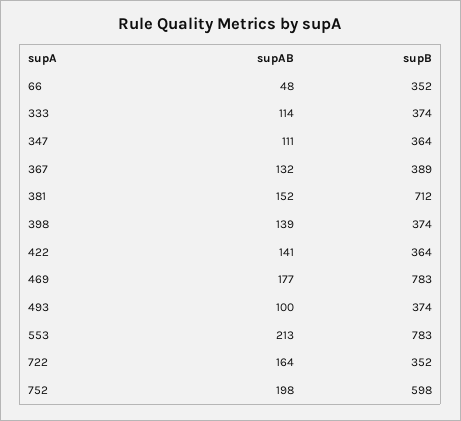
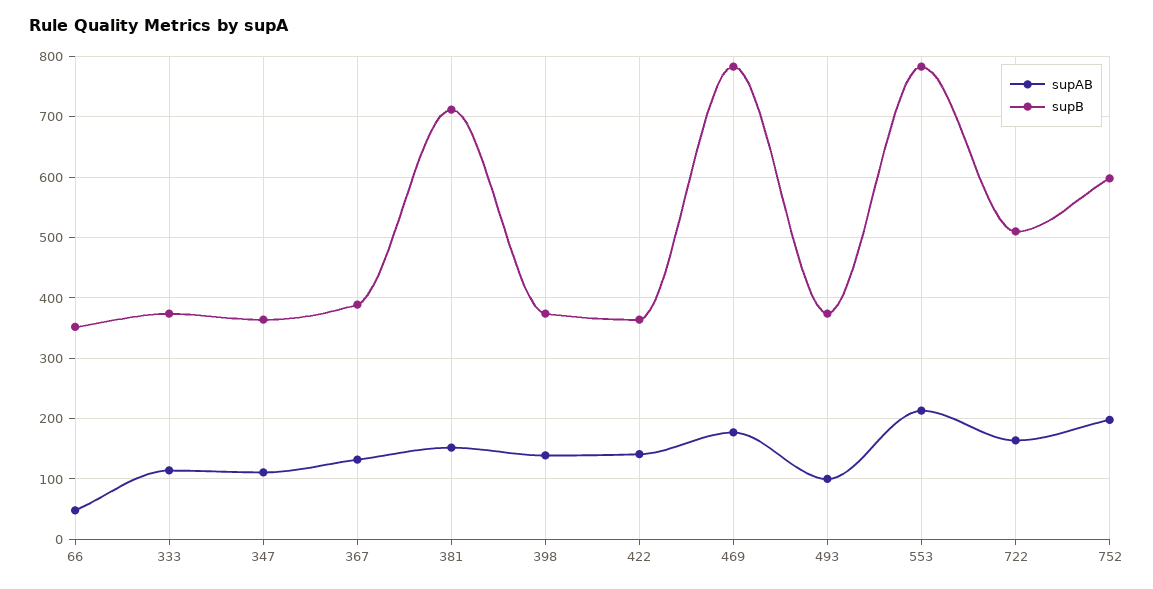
supB, 722: 352 -> 510

